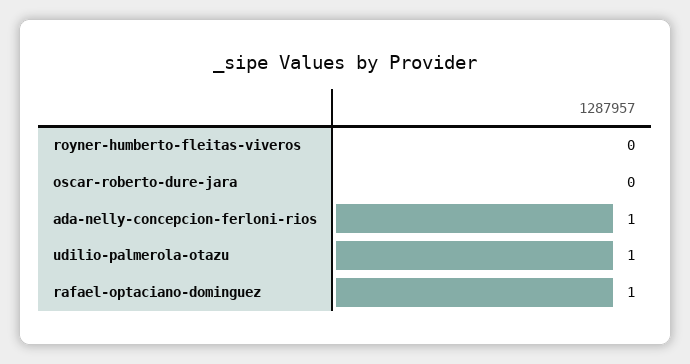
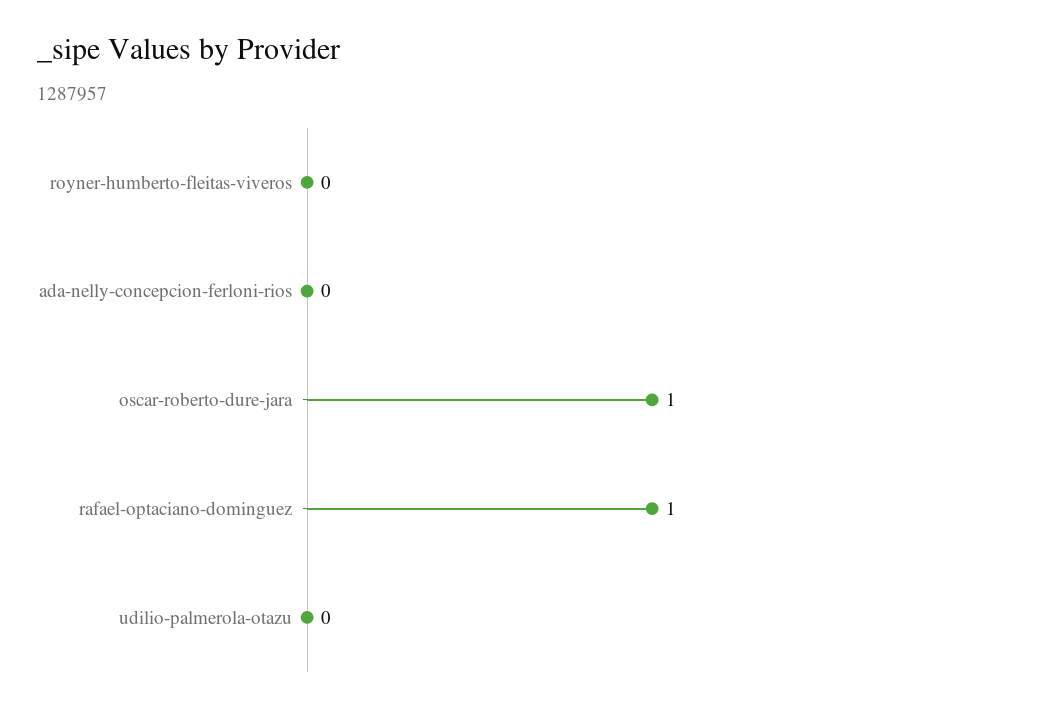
oscar-roberto-dure-jara: 0 -> 1
ada-nelly-concepcion-ferloni-rios: 1 -> 0
udilio-palmerola-otazu: 1 -> 0

